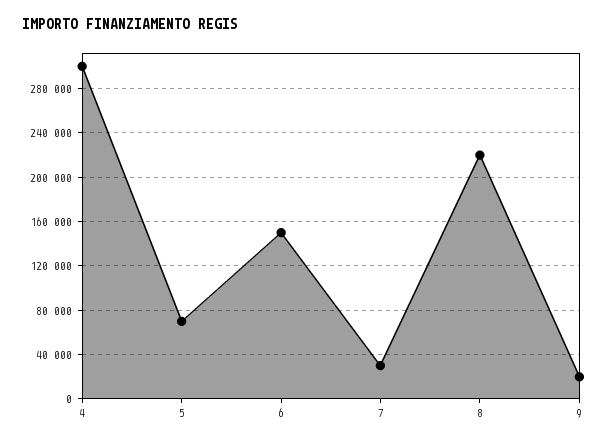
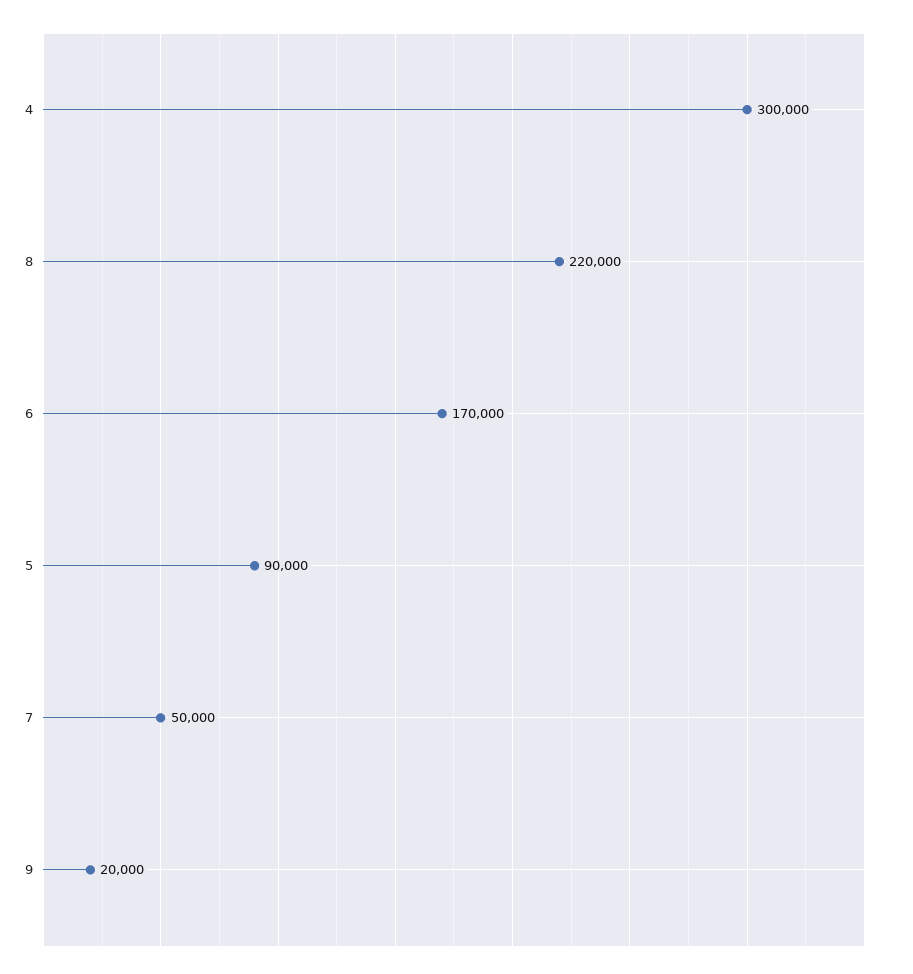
5: 70000 -> 90000
6: 150000 -> 170000
7: 30000 -> 50000

